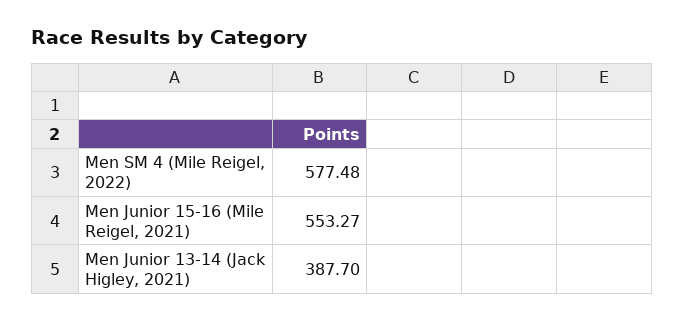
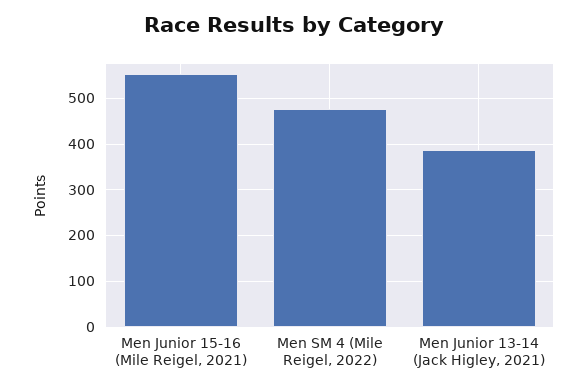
Men SM 4 (Mile Reigel, 2022): 577.48 -> 480

